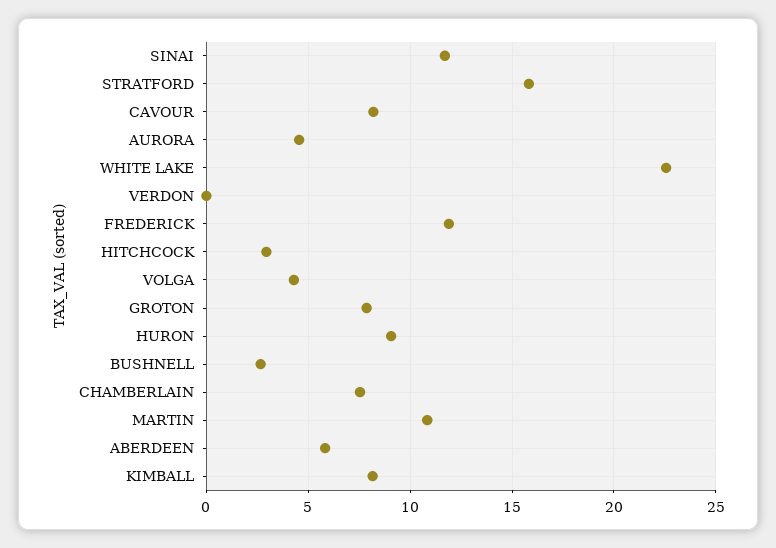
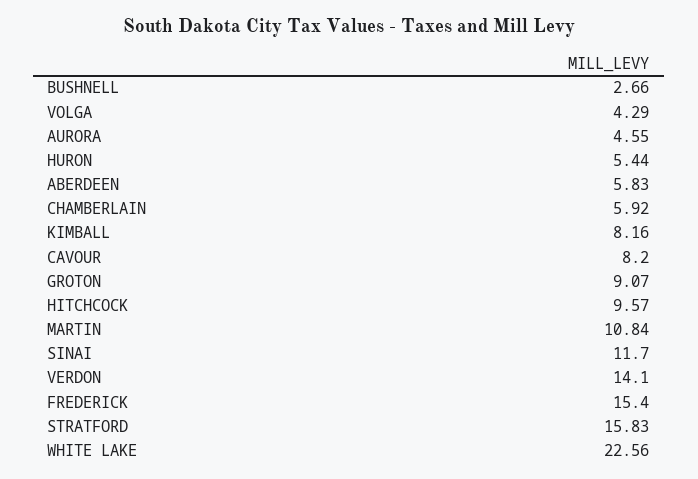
VERDON: 0 -> 14.1
FREDERICK: 12 -> 15.4
HITCHCOCK: 3 -> 9.57
GROTON: 8 -> 9.07
HURON: 9 -> 5.44
CHAMBERLAIN: 7.5 -> 5.92

